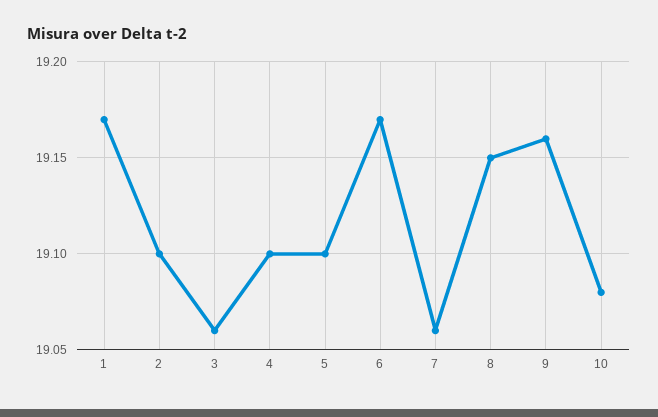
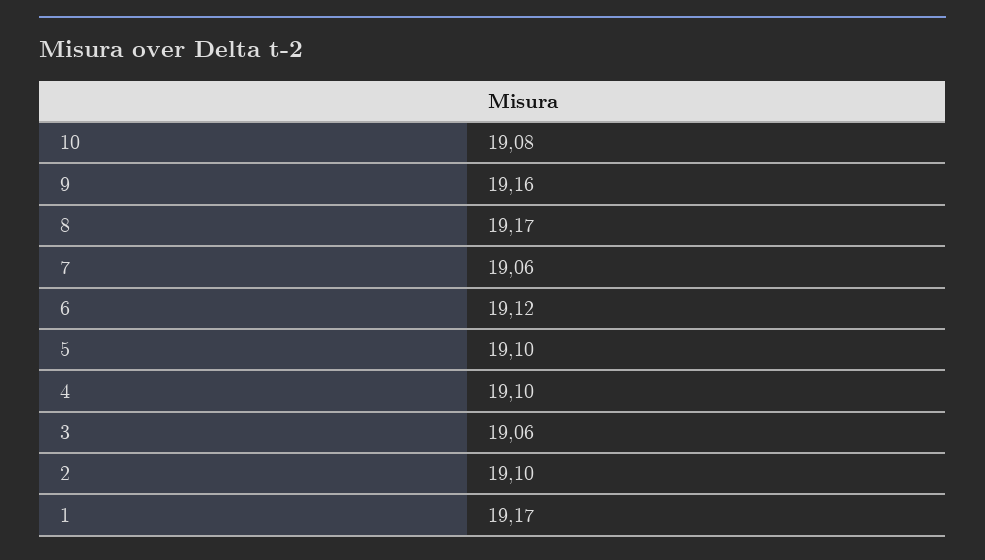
6: 19.17 -> 19.12
8: 19.15 -> 19.17

